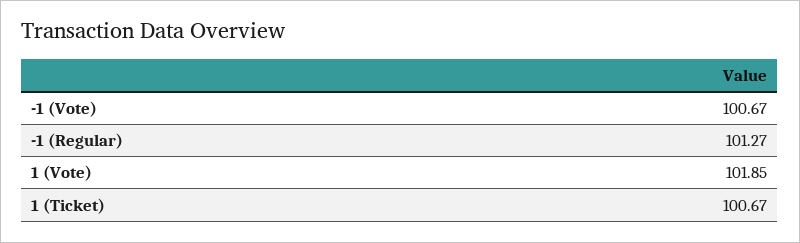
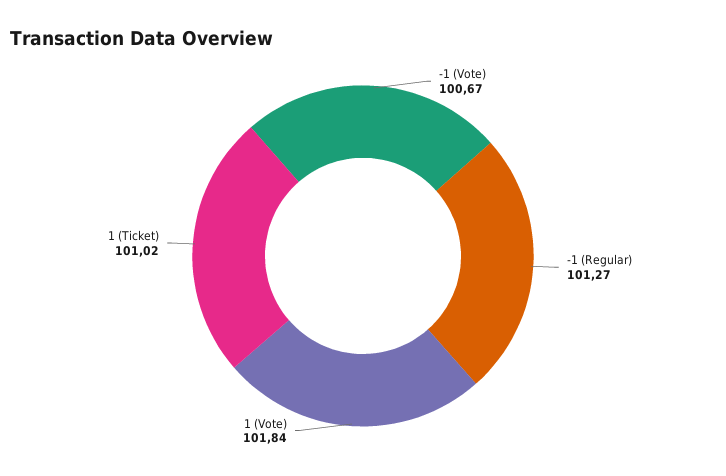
1 (Vote): 101.85 -> 101.84
1 (Ticket): 100.67 -> 101.02

